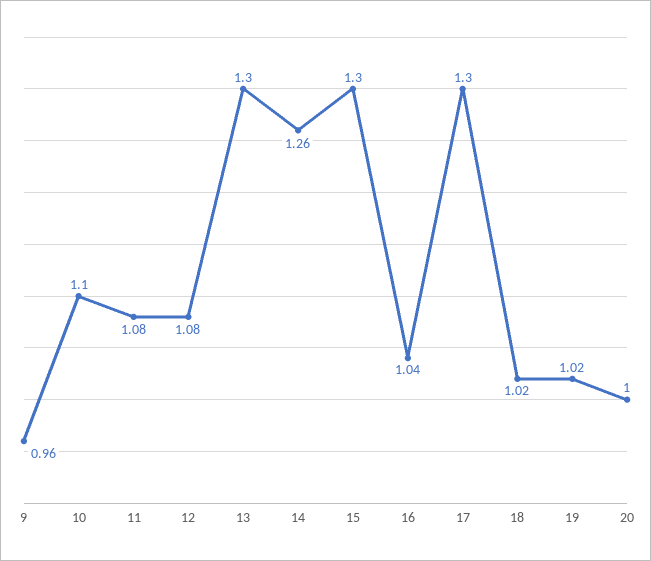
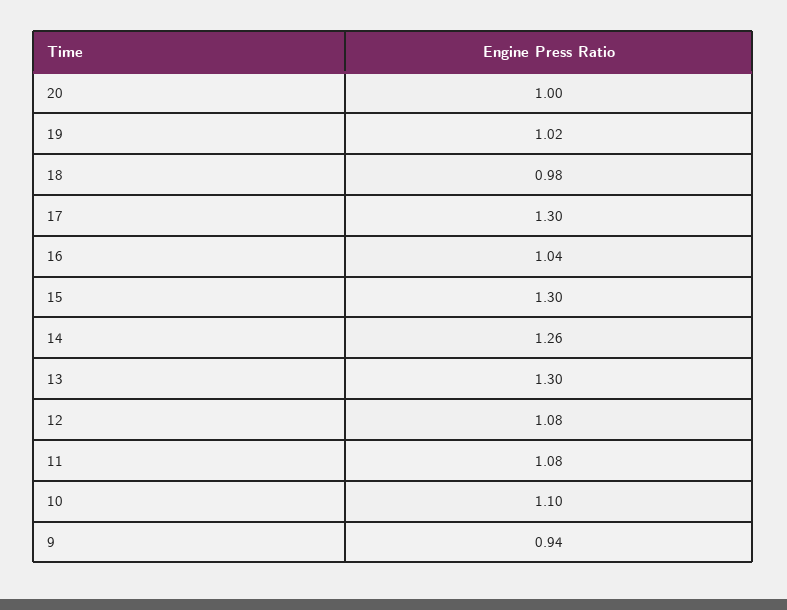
9: 0.96 -> 0.94
18: 1.02 -> 0.98

